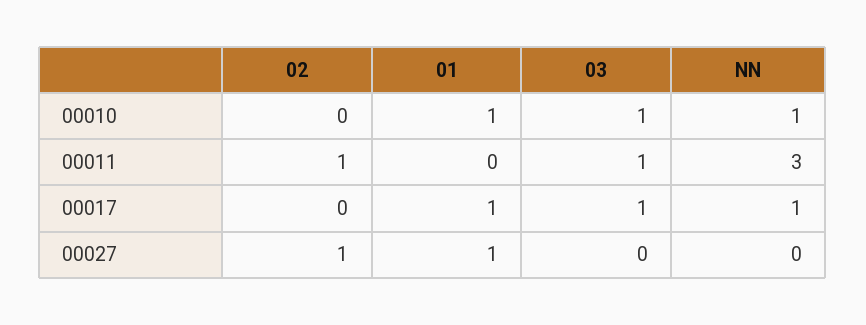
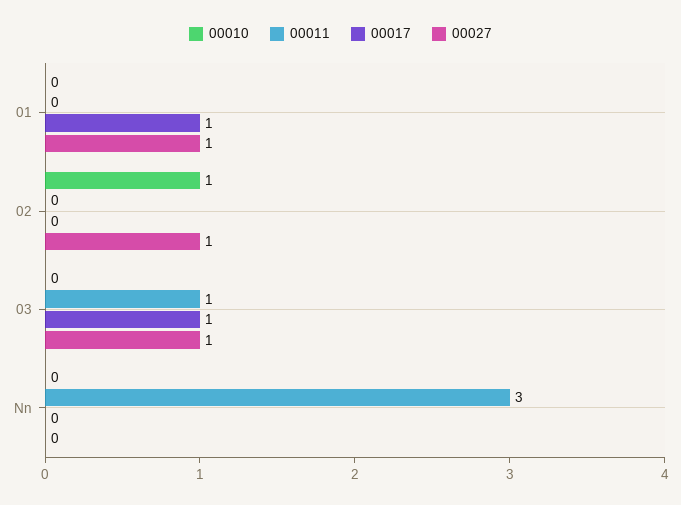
00010, 02: 0 -> 1
00010, 01: 1 -> 0
00010, 03: 1 -> 0
00010, NN: 1 -> 0
00011, 02: 1 -> 0
00017, NN: 1 -> 0
00027, 03: 0 -> 1

